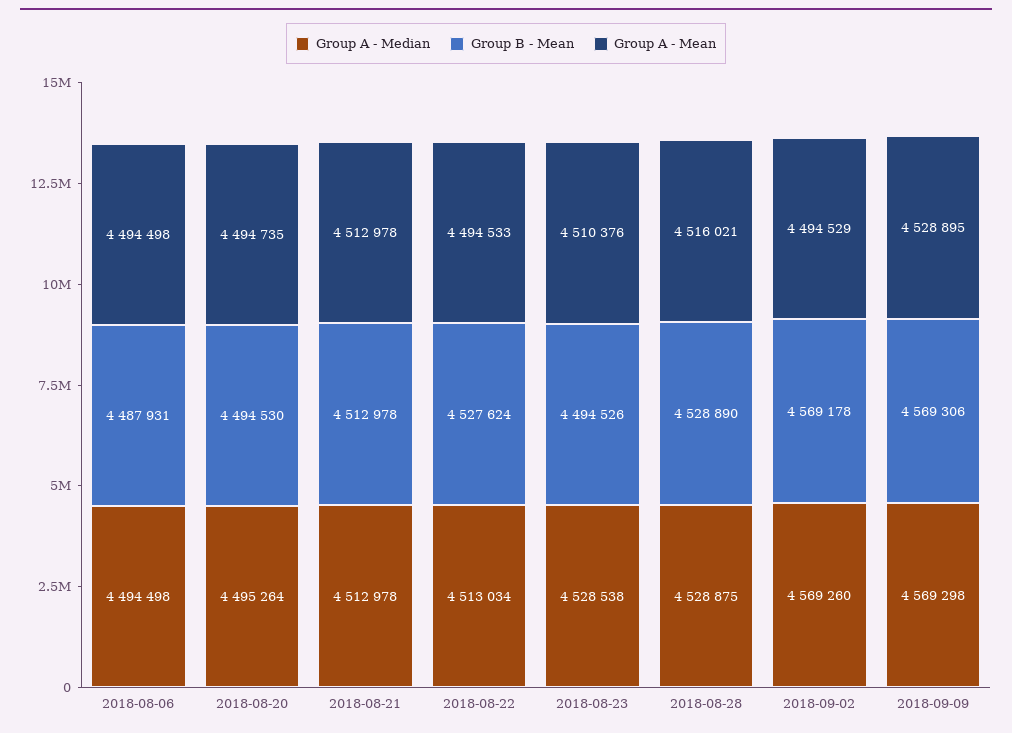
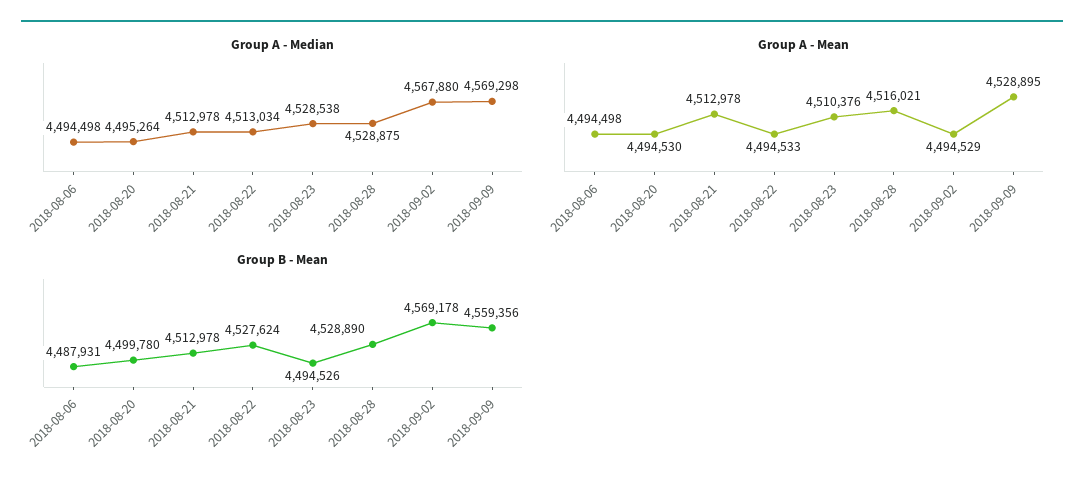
Group B - Mean, 2018-08-20: 4494530 -> 4499780
Group A - Mean, 2018-08-20: 4494735 -> 4494530
Group A - Median, 2018-09-02: 4569260 -> 4567880
Group B - Mean, 2018-09-09: 4569306 -> 4559356

